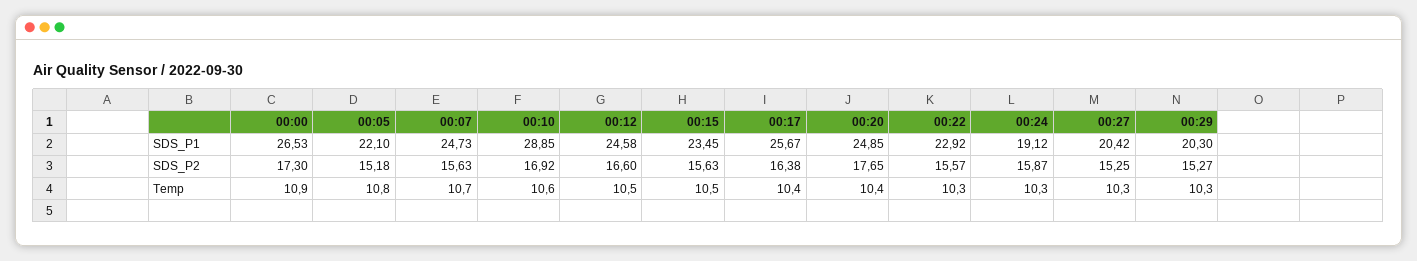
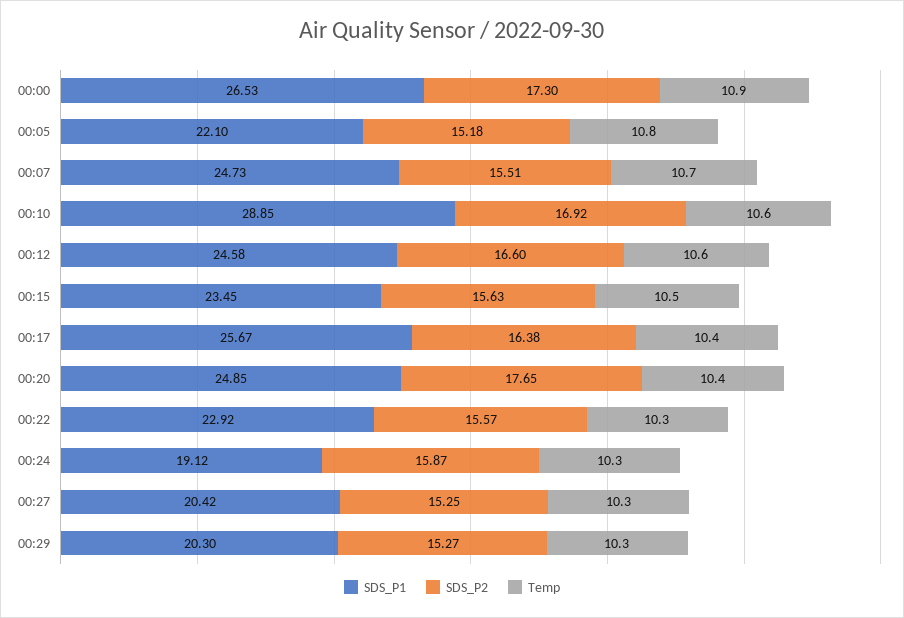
SDS_P2, 00:07: 15.63 -> 15.51
Temp, 00:12: 10.5 -> 10.6

